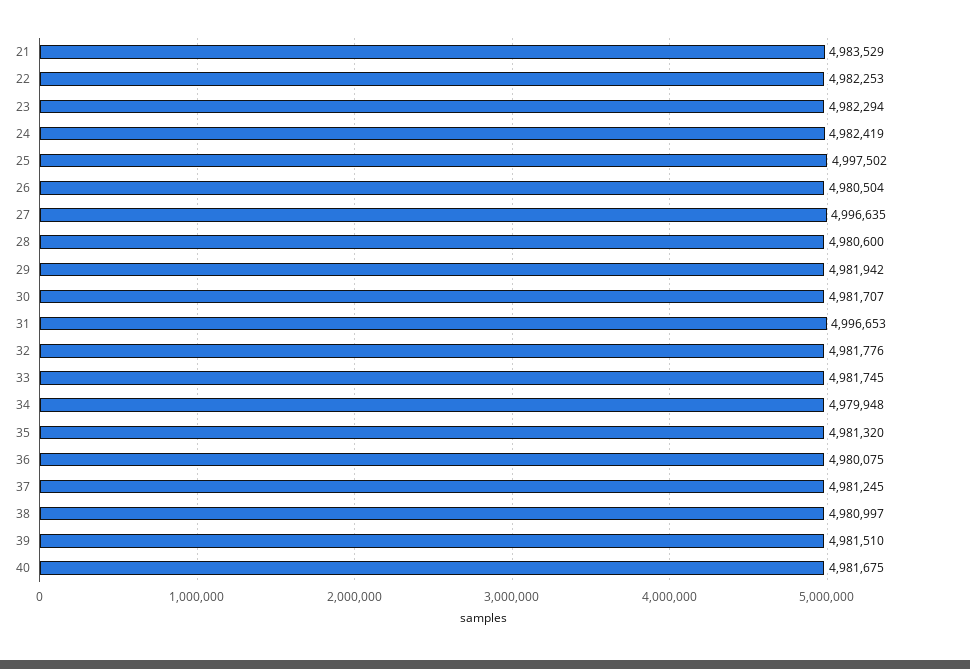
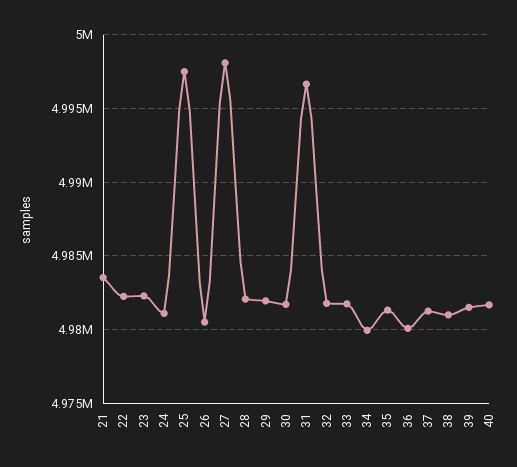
24: 4982419 -> 4981000
27: 4996635 -> 4998000
28: 4980600 -> 4982000

